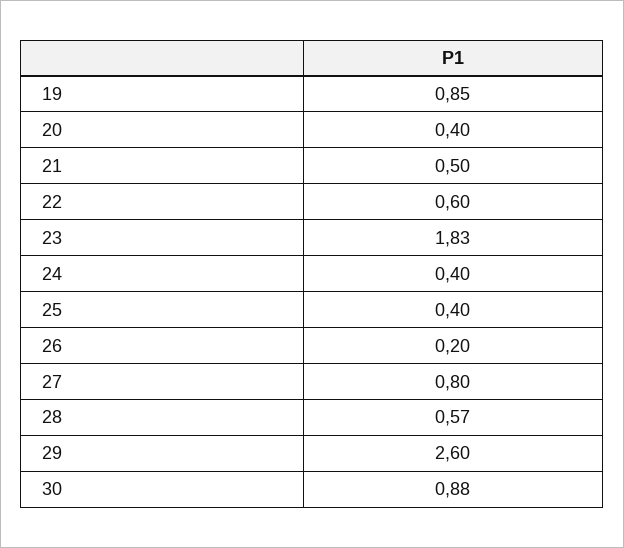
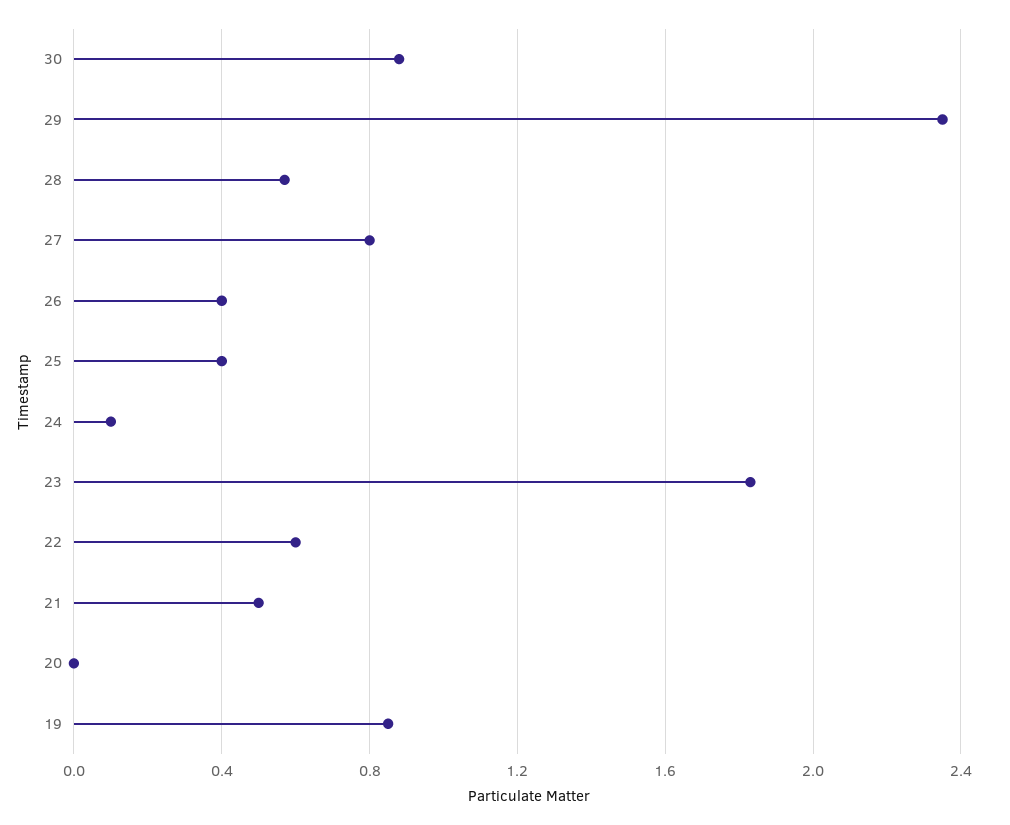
20: 0.4 -> 0
24: 0.4 -> 0.1
26: 0.2 -> 0.4
29: 2.6 -> 2.35

